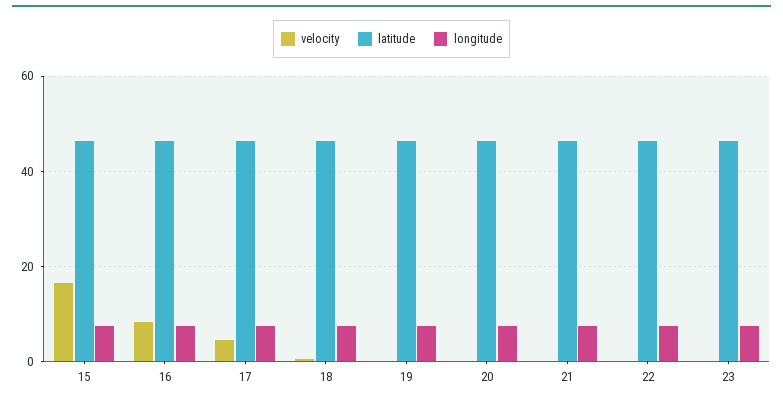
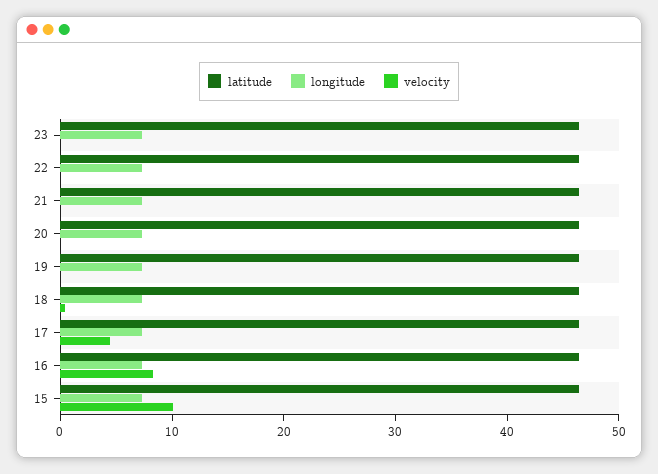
velocity, 15: 16 -> 10

